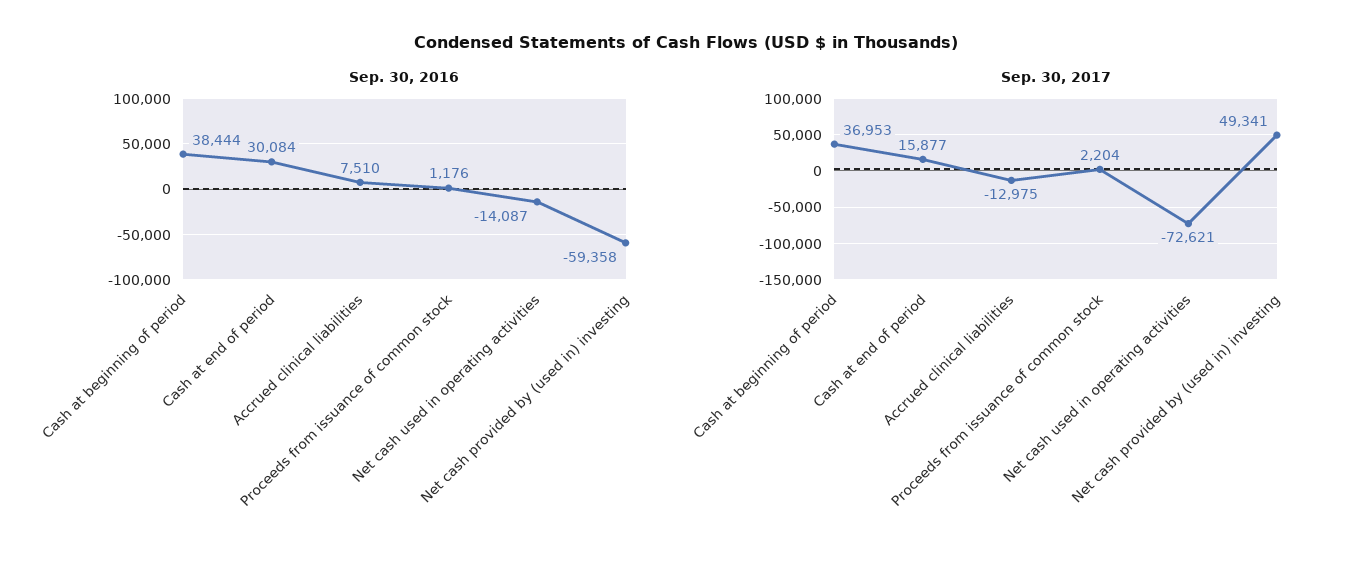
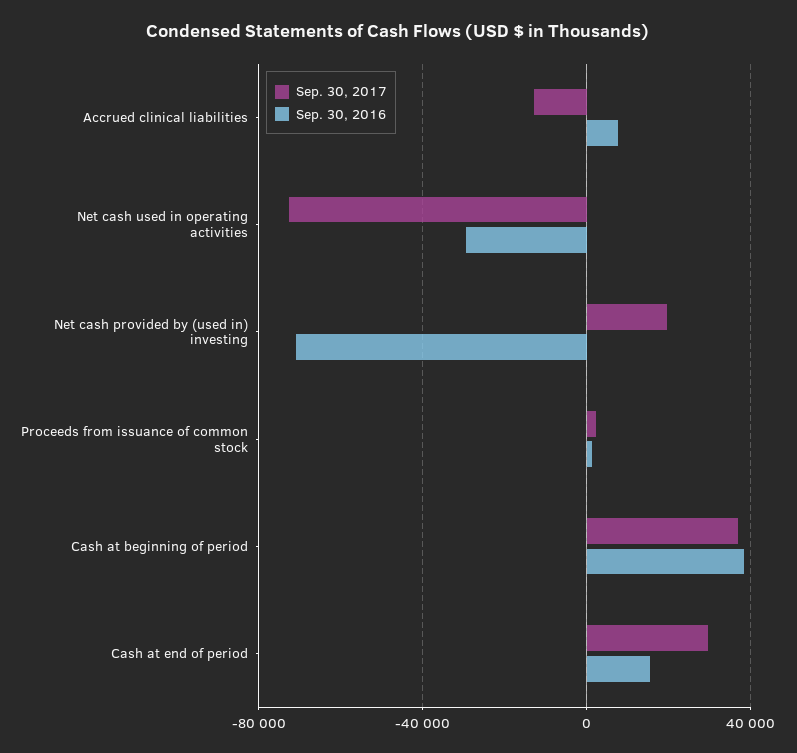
Sep. 30, 2016, Cash at end of period: 30084 -> 15000
Sep. 30, 2016, Net cash used in operating activities: -14087 -> -30000
Sep. 30, 2016, Net cash provided by (used in) investing: -59358 -> -70000
Sep. 30, 2017, Cash at end of period: 15877 -> 30000
Sep. 30, 2017, Net cash provided by (used in) investing: 49341 -> 20000

